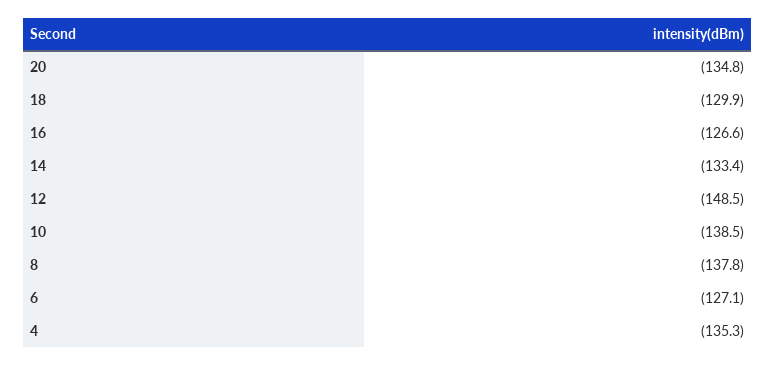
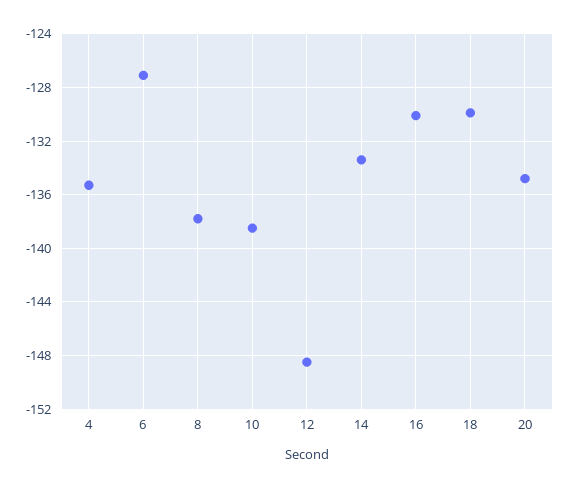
16: -126.6 -> -130

